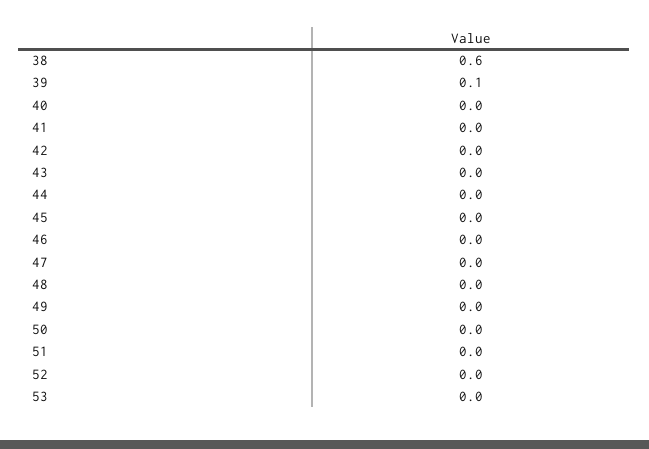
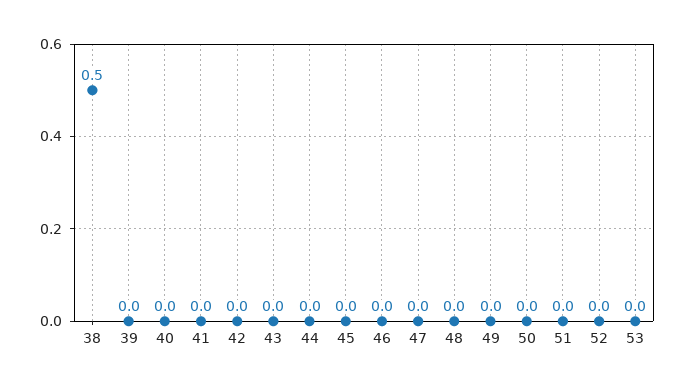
38: 0.6 -> 0.5
39: 0.1 -> 0

